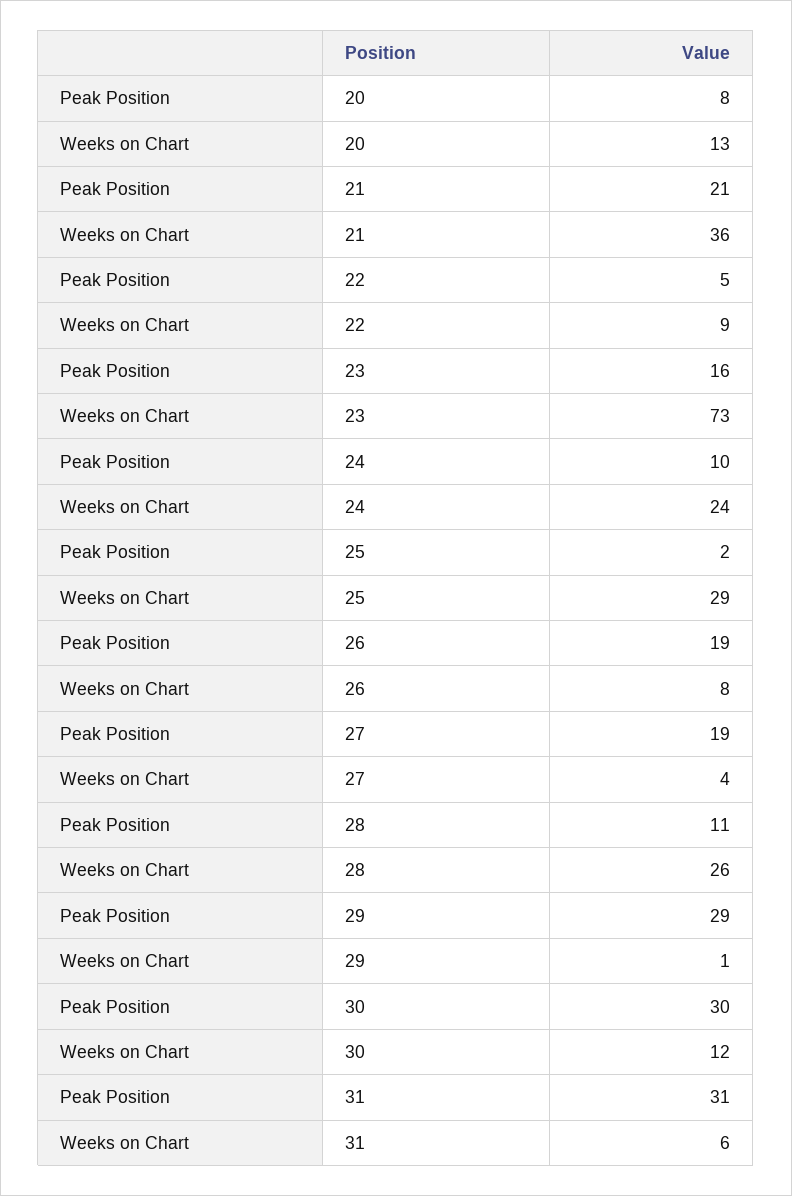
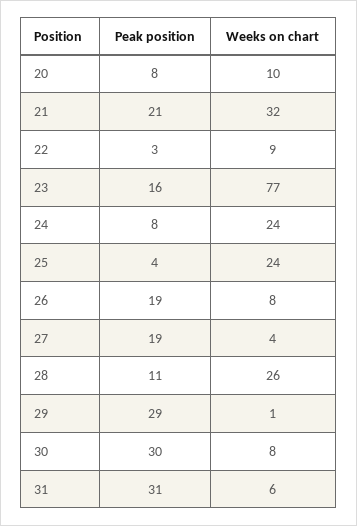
Weeks on Chart, 20: 13 -> 10
Weeks on Chart, 21: 36 -> 32
Peak Position, 22: 5 -> 3
Weeks on Chart, 23: 73 -> 77
Peak Position, 24: 10 -> 8
Peak Position, 25: 2 -> 4
Weeks on Chart, 25: 29 -> 24
Weeks on Chart, 30: 12 -> 8

